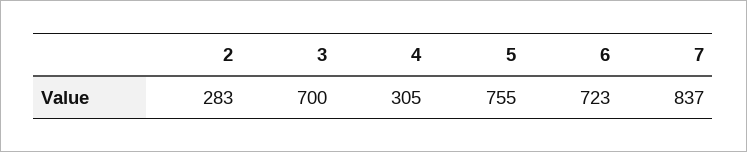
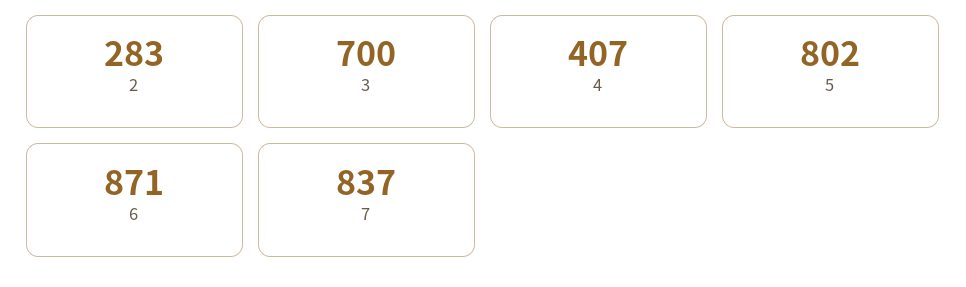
4: 305 -> 407
5: 755 -> 802
6: 723 -> 871

